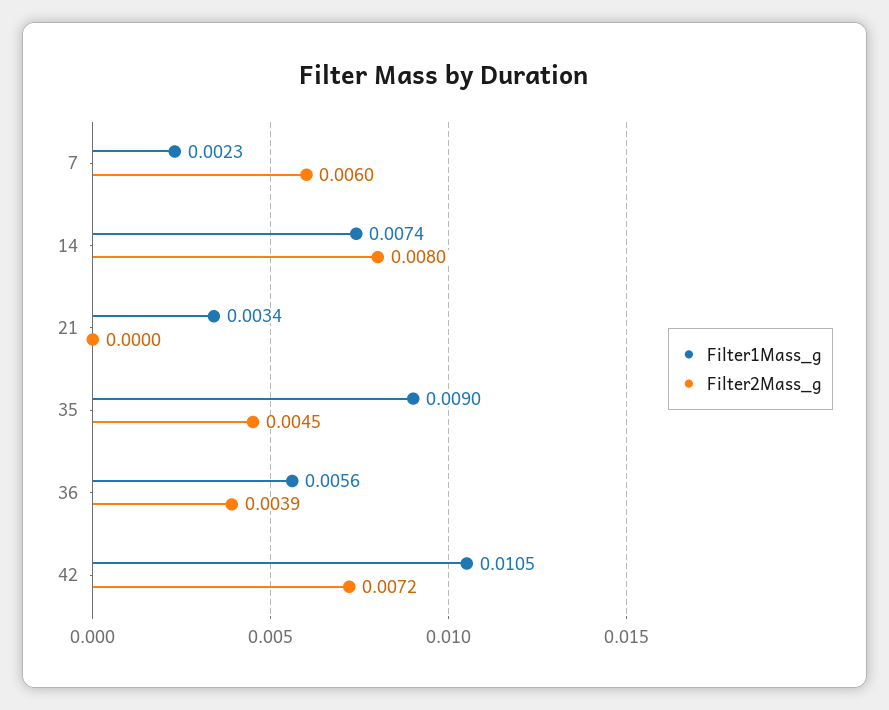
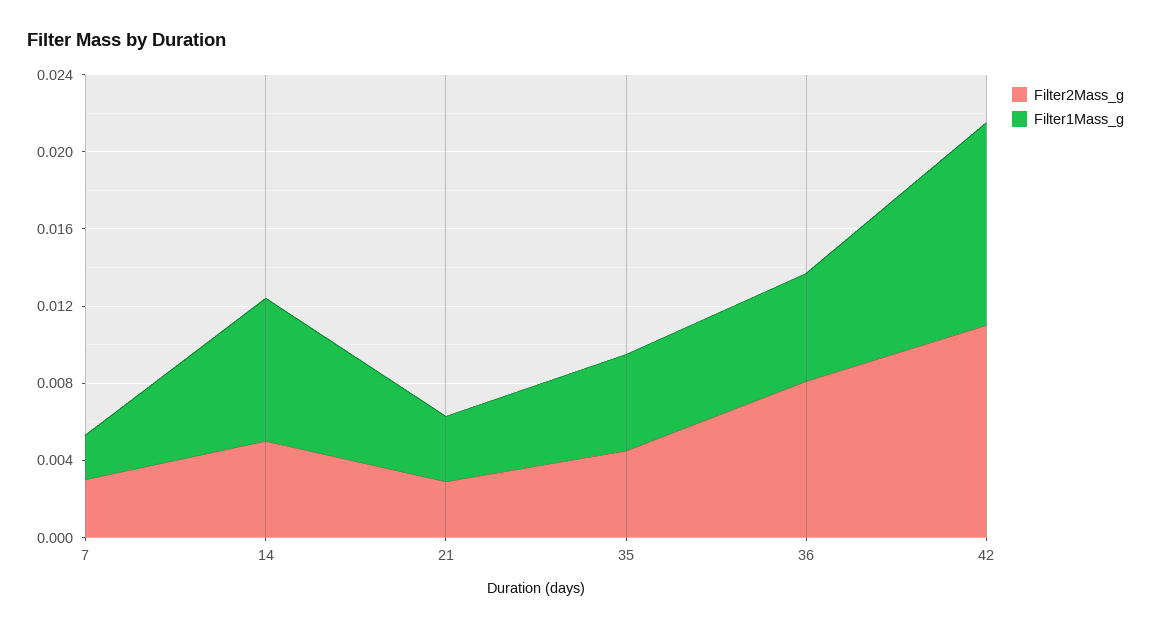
Filter2Mass_g, 7: 0.006 -> 0.003
Filter2Mass_g, 14: 0.008 -> 0.005
Filter2Mass_g, 21: 0 -> 0.003
Filter1Mass_g, 35: 0.009 -> 0.005
Filter2Mass_g, 36: 0.0039 -> 0.008
Filter2Mass_g, 42: 0.0072 -> 0.011

